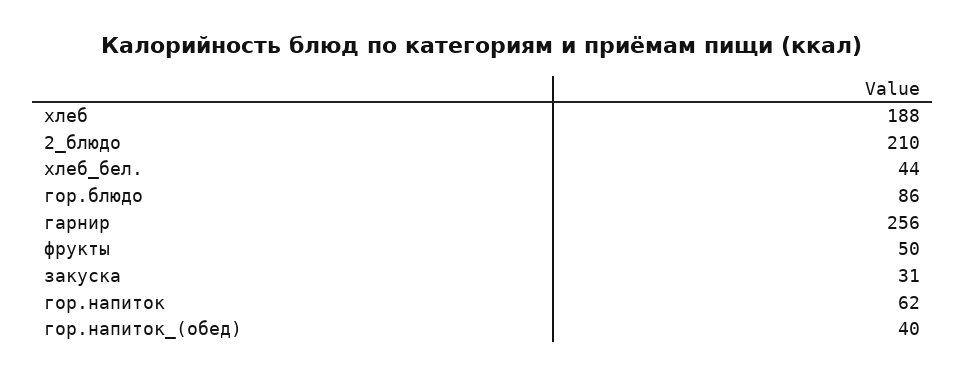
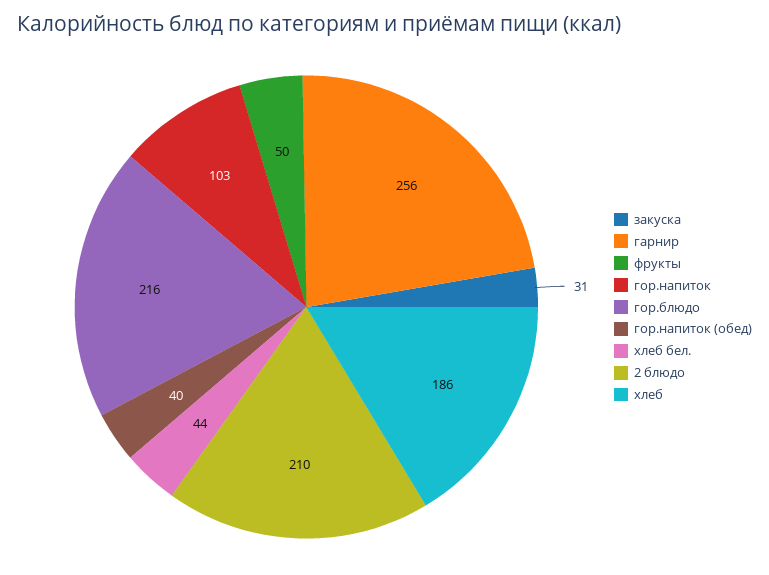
хлеб: 188 -> 186
гор.блюдо: 86 -> 216
гор.напиток: 62 -> 103

